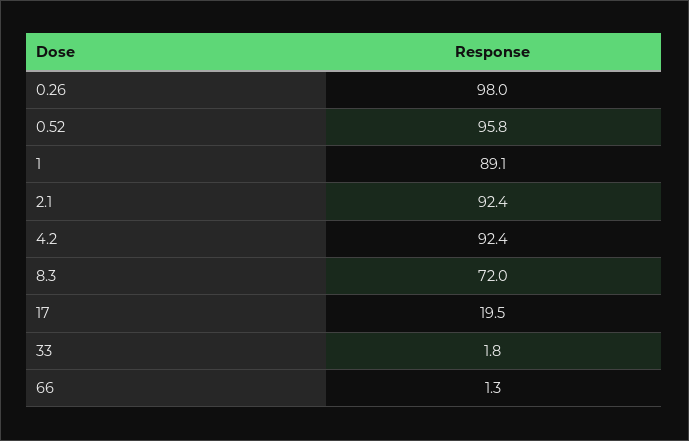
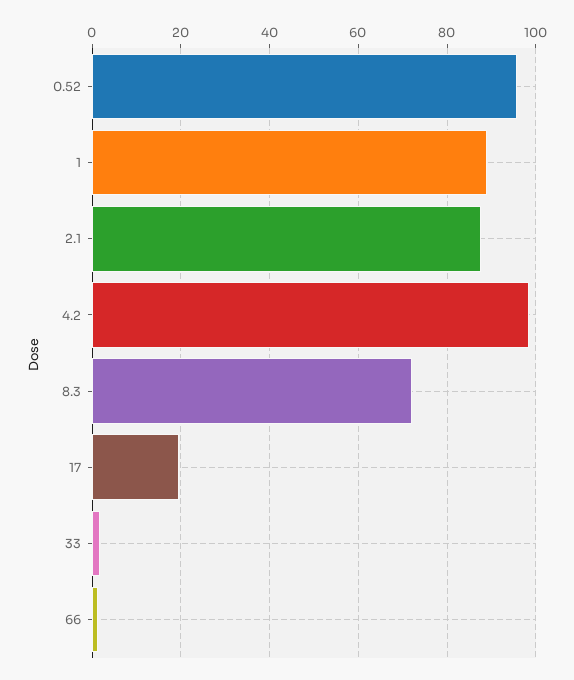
0.26: 98 -> none
2.1: 92.4 -> 88
4.2: 92.4 -> 98

